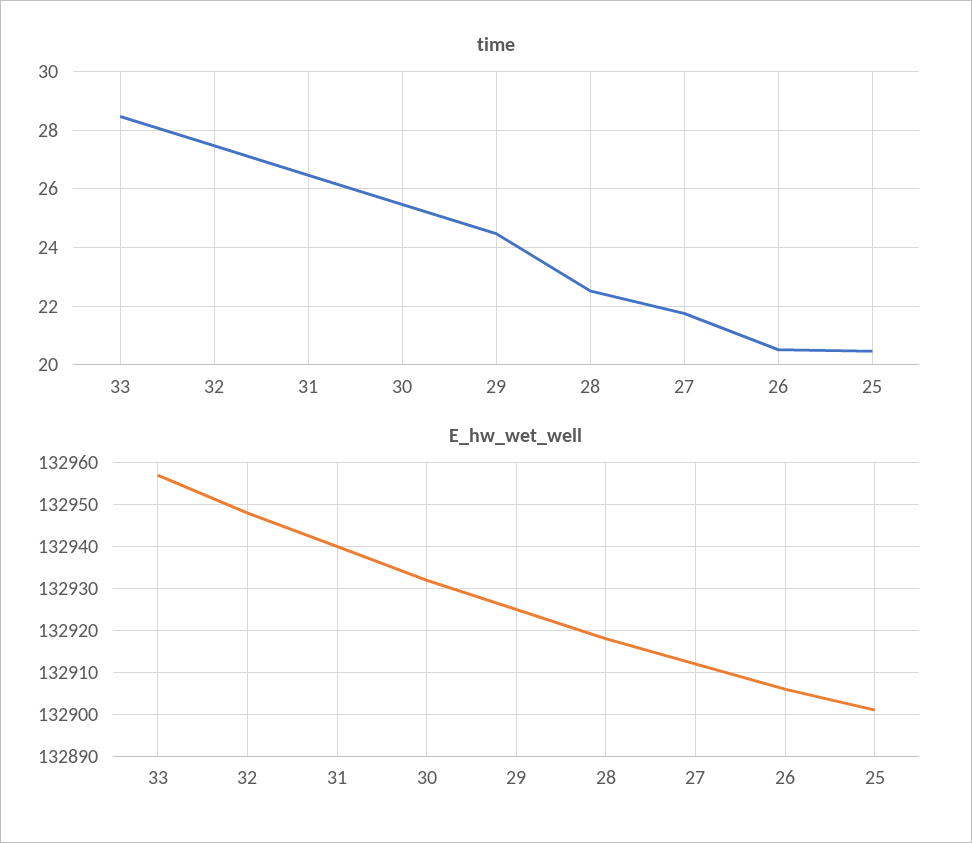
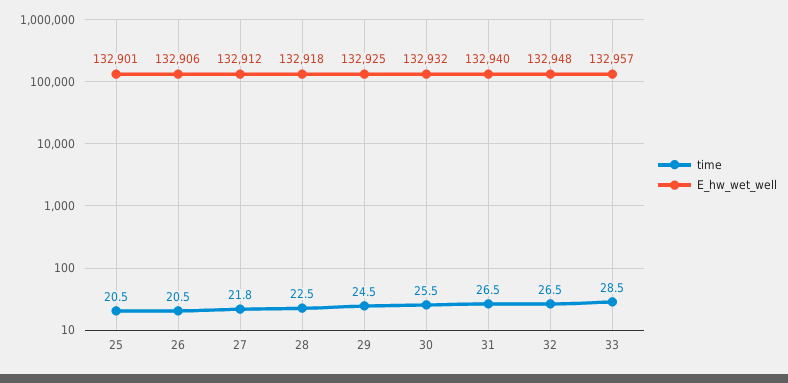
time, 32: 27.5 -> 26.5

